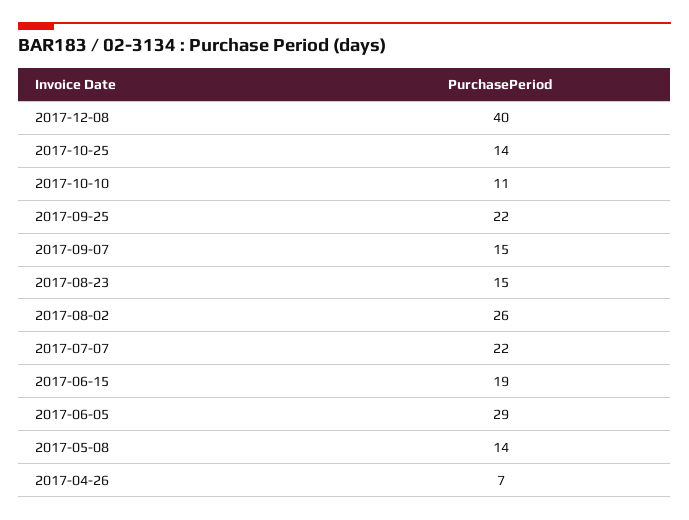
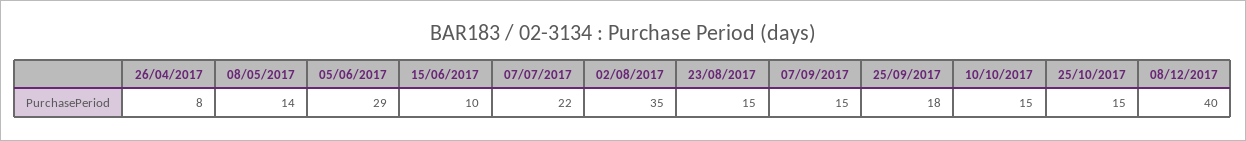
2017-10-25: 14 -> 15
2017-10-10: 11 -> 15
2017-09-25: 22 -> 18
2017-08-02: 26 -> 35
2017-06-15: 19 -> 10
2017-04-26: 7 -> 8

